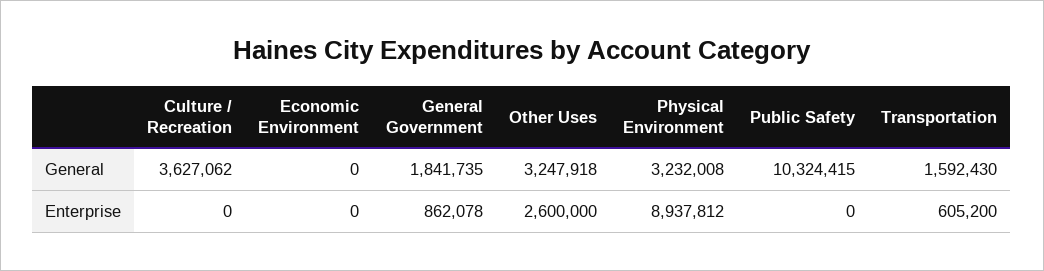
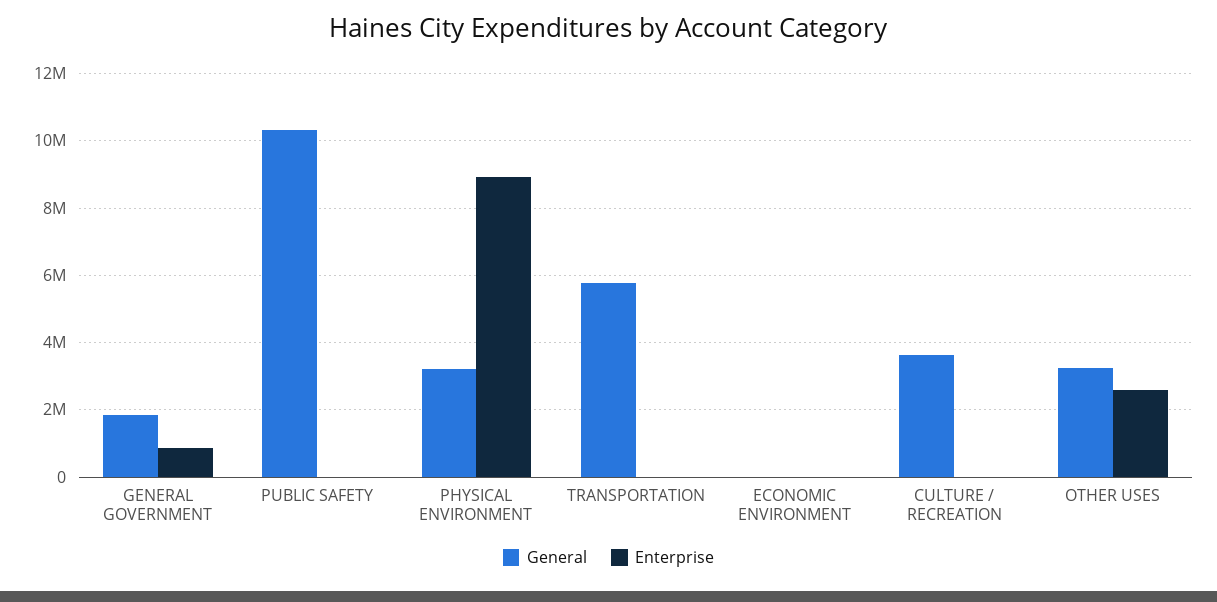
General, Transportation: 1592430 -> 5800000
Enterprise, Transportation: 605200 -> 0

